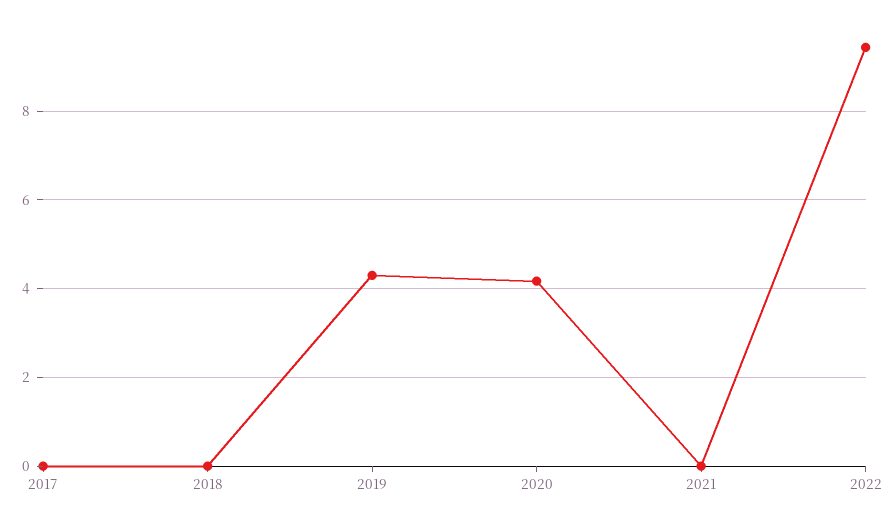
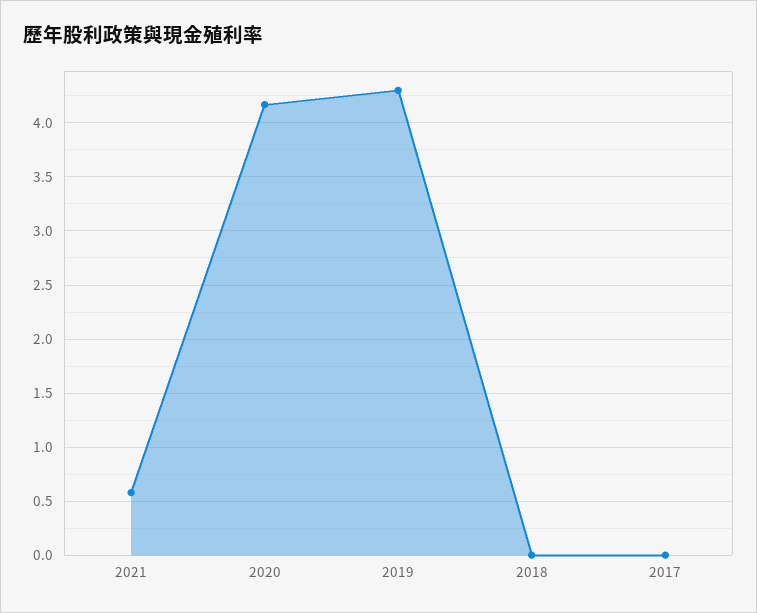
2021: 0 -> 0.6
2022: 9.4 -> none

